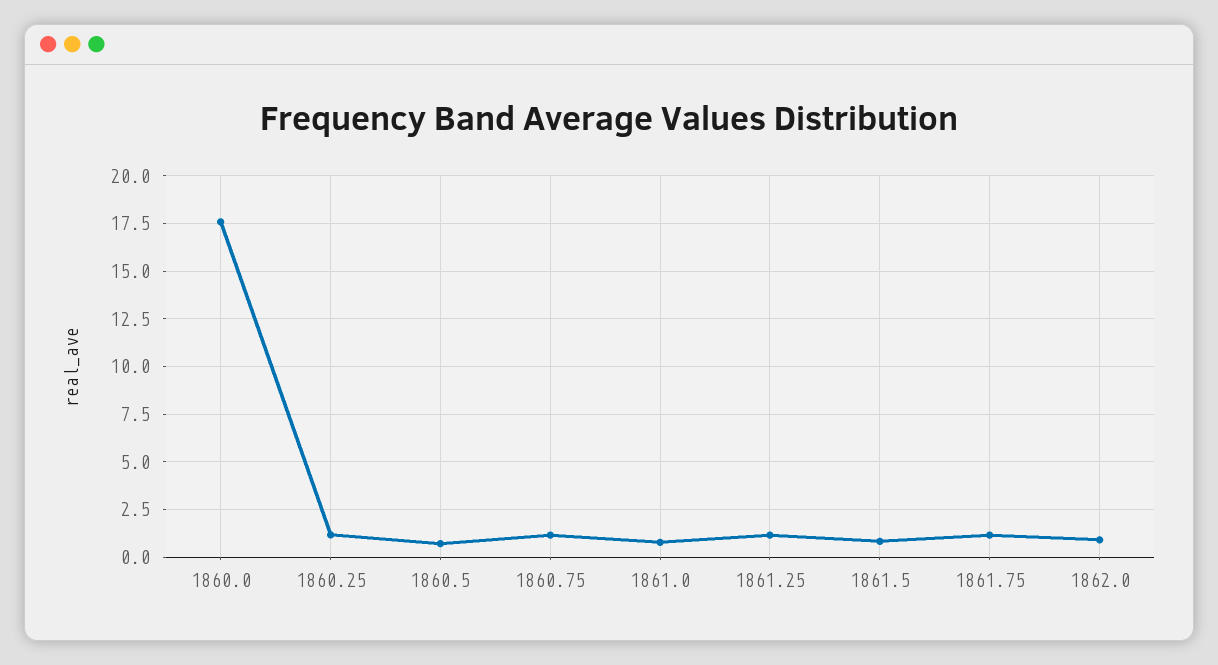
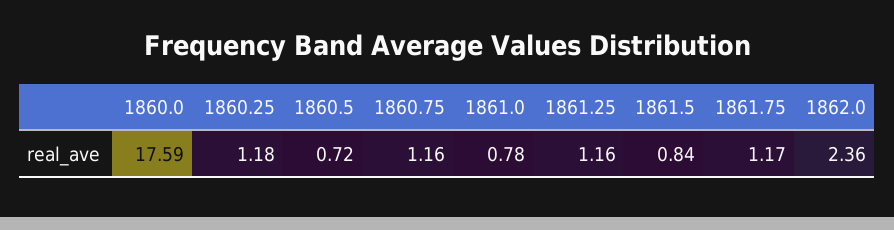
1862.0: 1 -> 2.36

